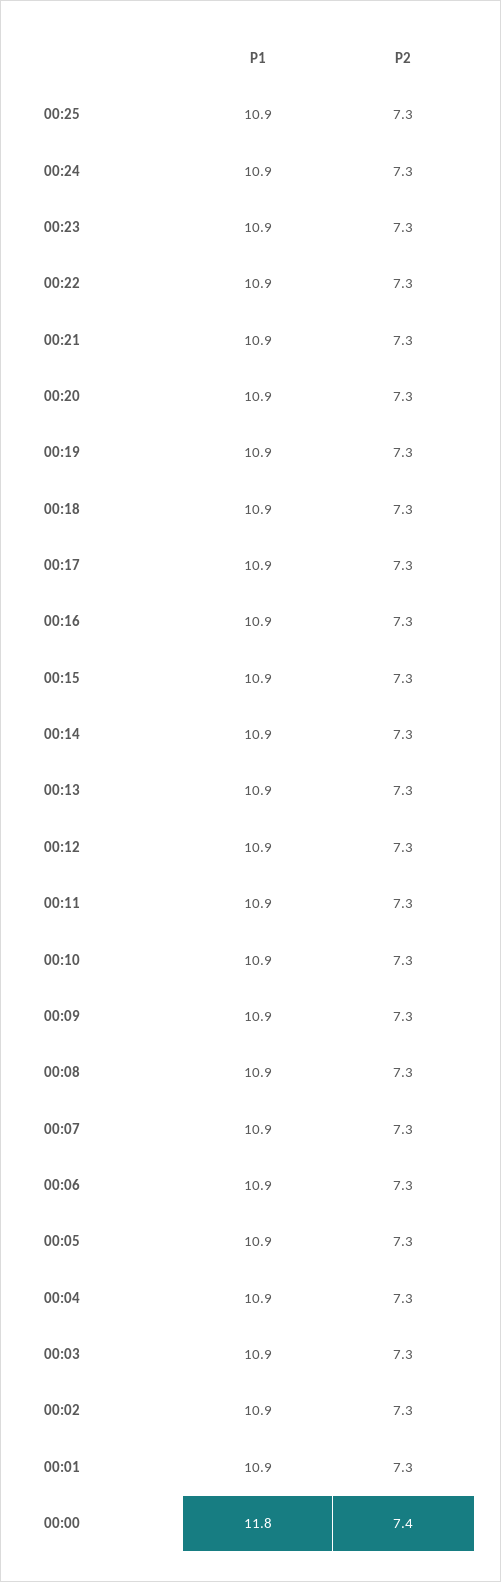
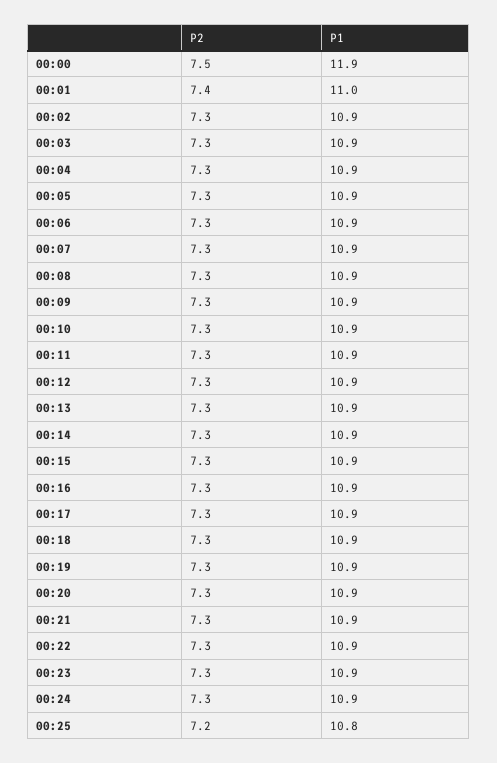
P1, 00:25: 10.9 -> 10.8
P2, 00:25: 7.3 -> 7.2
P1, 00:01: 10.9 -> 11
P2, 00:01: 7.3 -> 7.4
P1, 00:00: 11.8 -> 11.9
P2, 00:00: 7.4 -> 7.5

